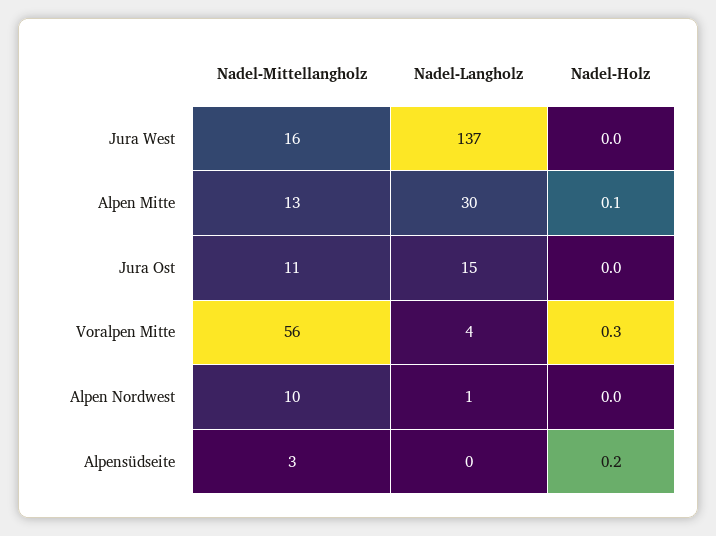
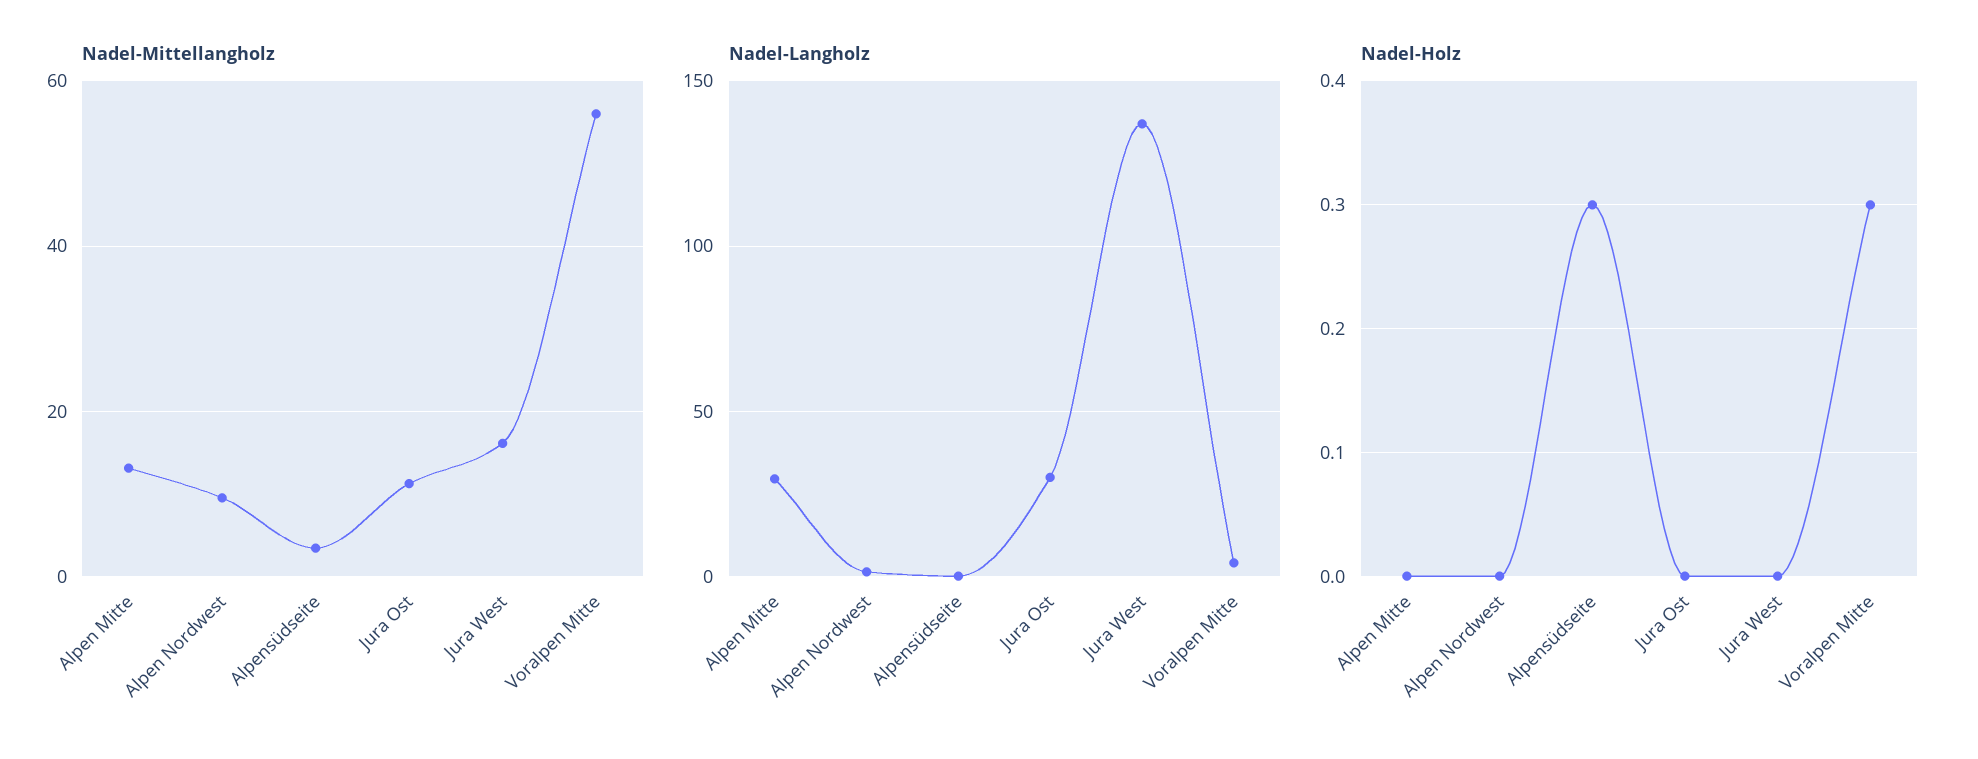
Nadel-Holz, Alpen Mitte: 0.1 -> 0
Nadel-Langholz, Jura Ost: 15 -> 30
Nadel-Holz, Alpensüdseite: 0.2 -> 0.3

